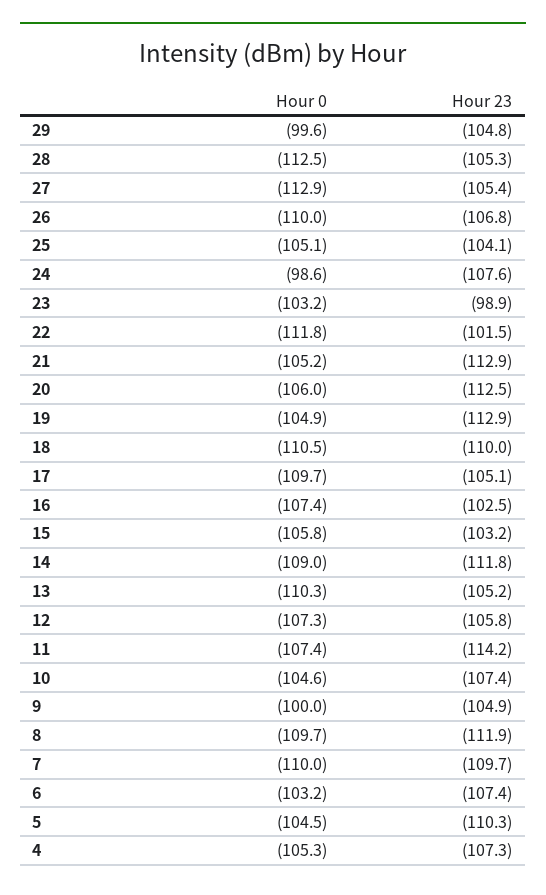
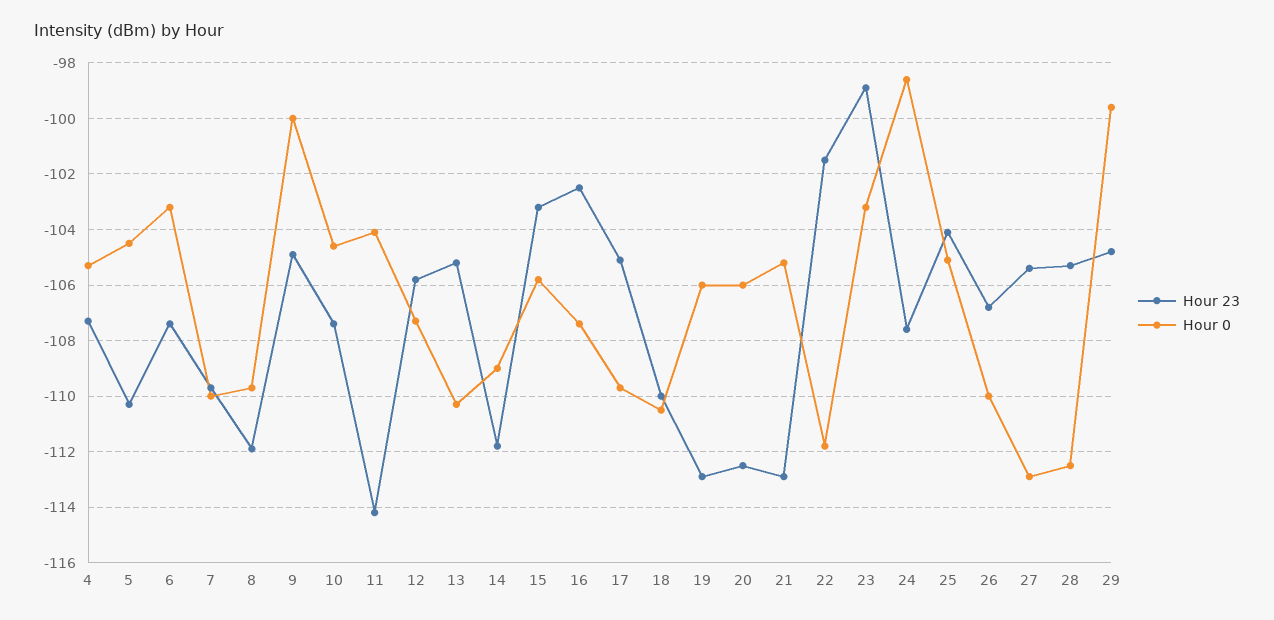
Hour 0, 19: -104.9 -> -106
Hour 0, 11: -107.4 -> -104

